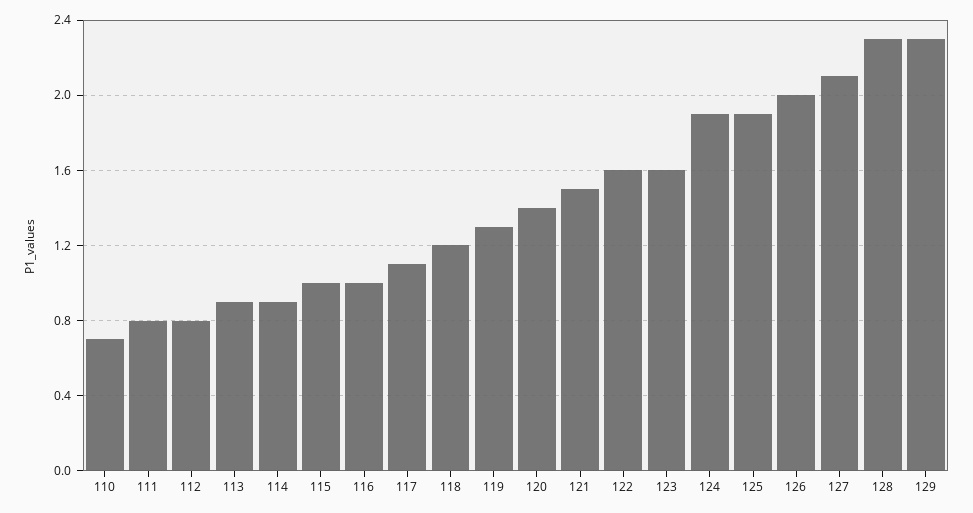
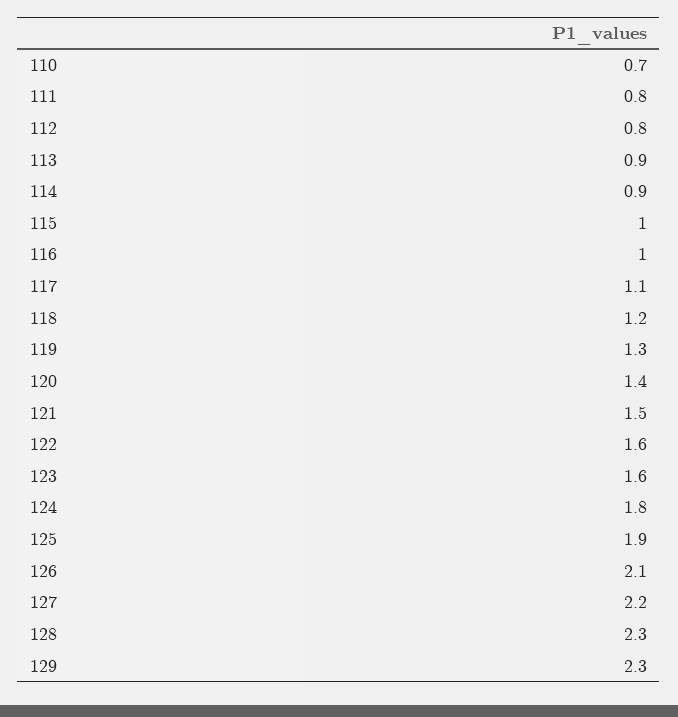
124: 1.9 -> 1.8
126: 2 -> 2.1
127: 2.1 -> 2.2

